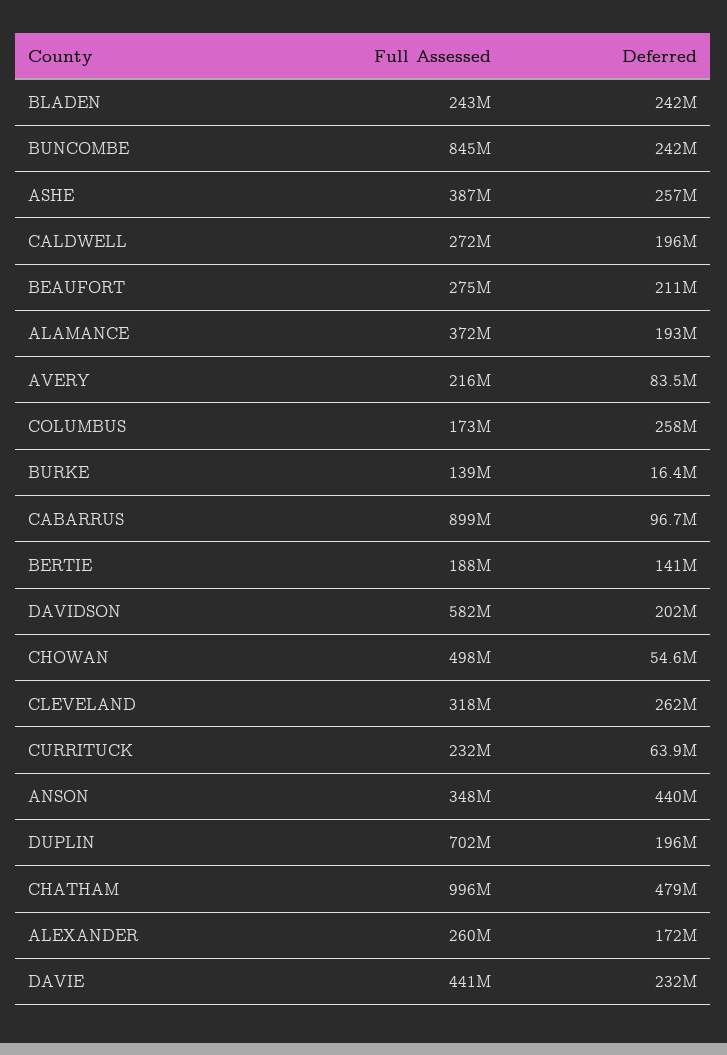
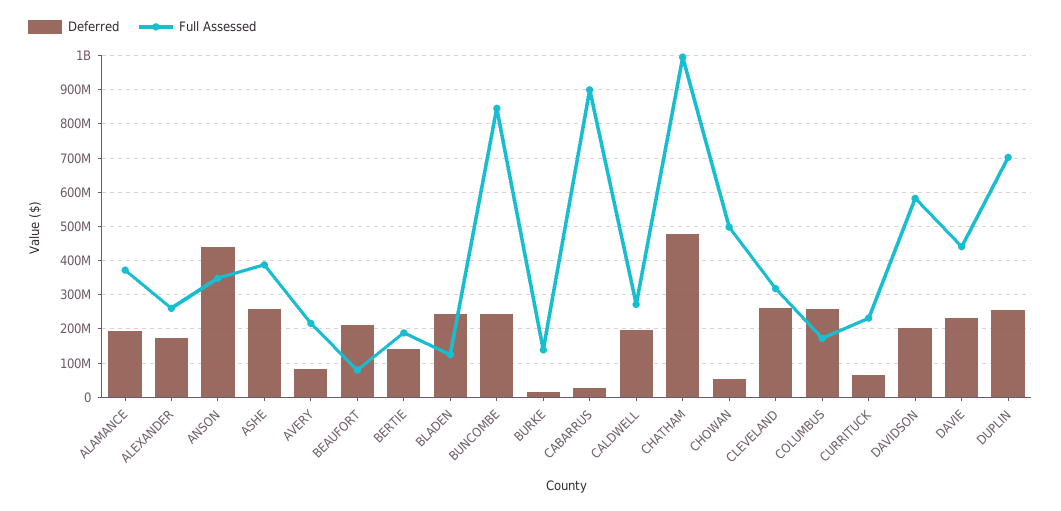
Full Assessed, BLADEN: 243000000 -> 120000000
Full Assessed, BEAUFORT: 275000000 -> 80000000
Deferred, CABARRUS: 96700000 -> 20000000
Deferred, DUPLIN: 196000000 -> 260000000

